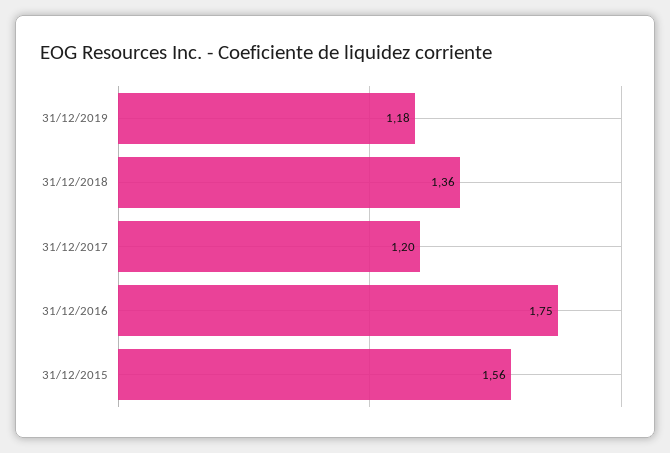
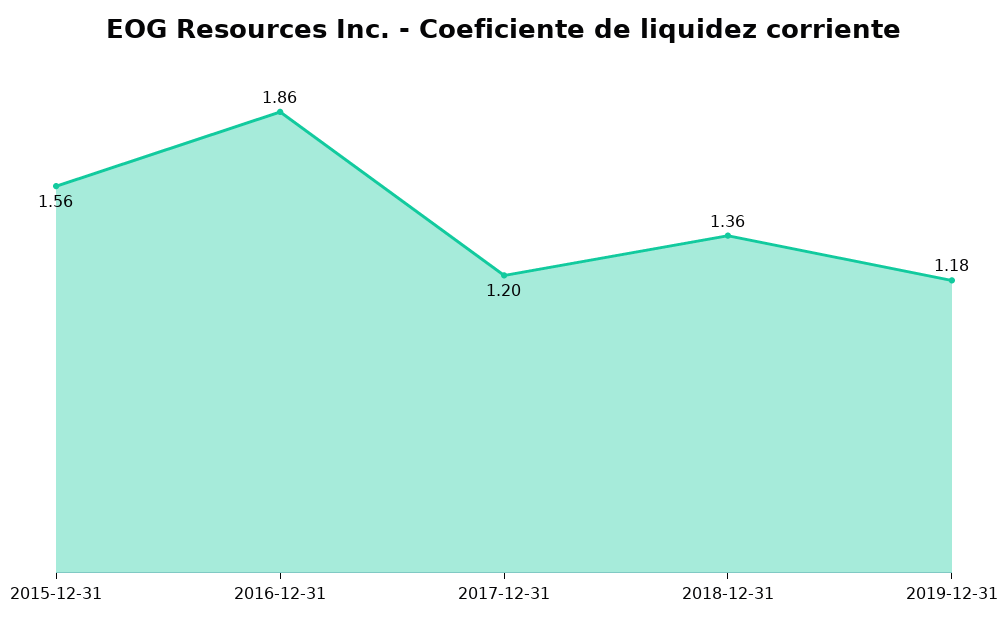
31/12/2016: 1.75 -> 1.86

